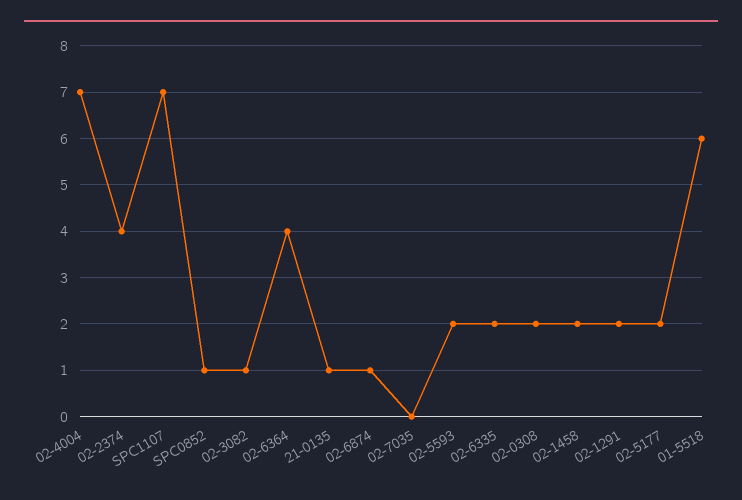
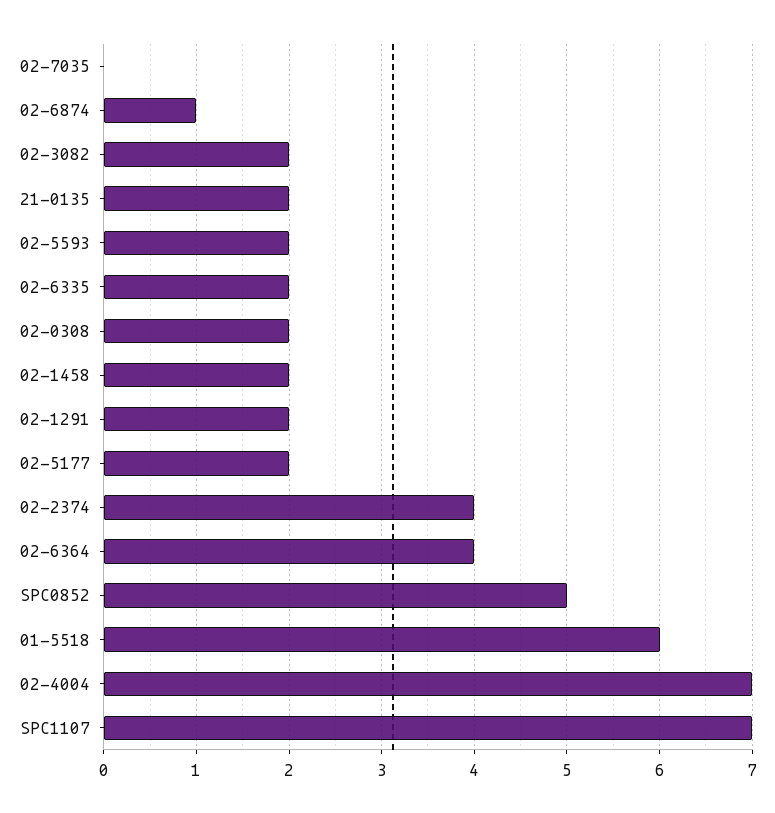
SPC0852: 1 -> 5
02-3082: 1 -> 2
21-0135: 1 -> 2

